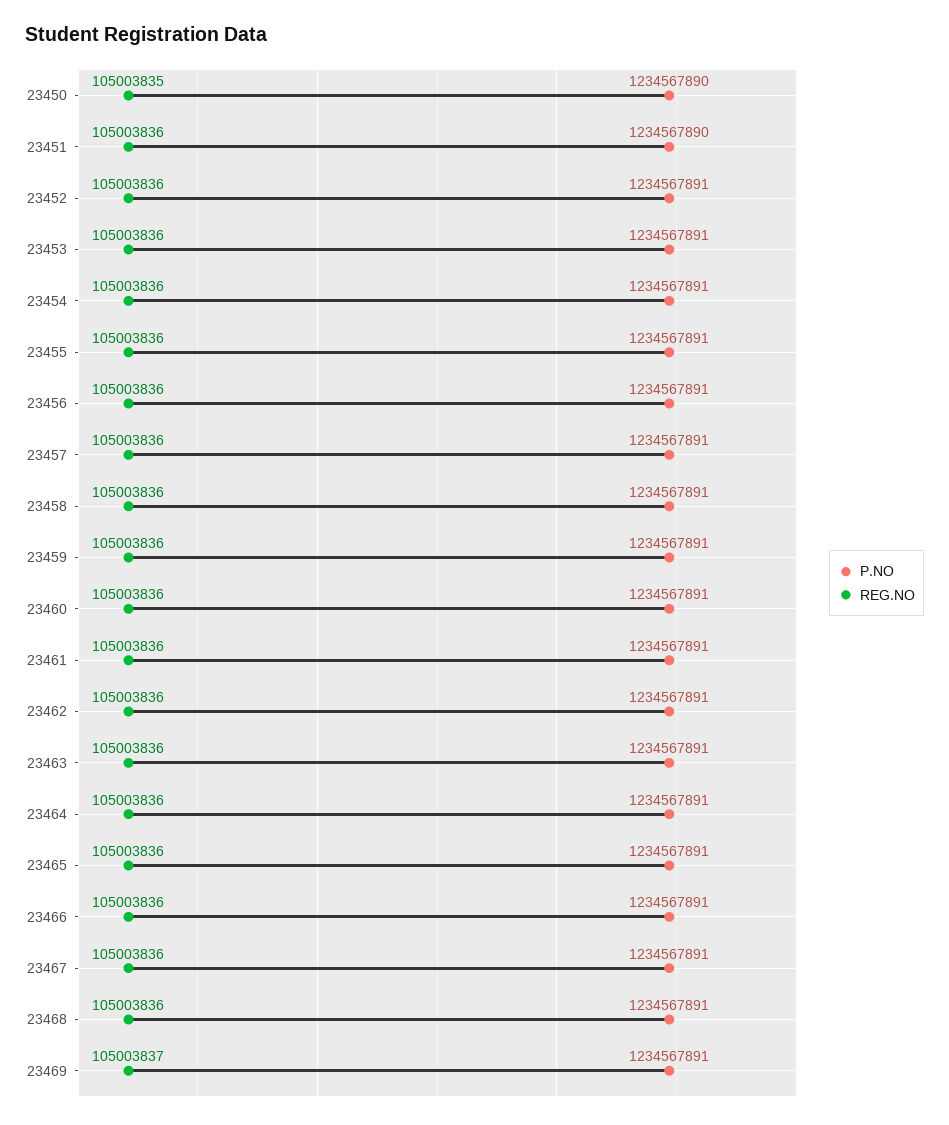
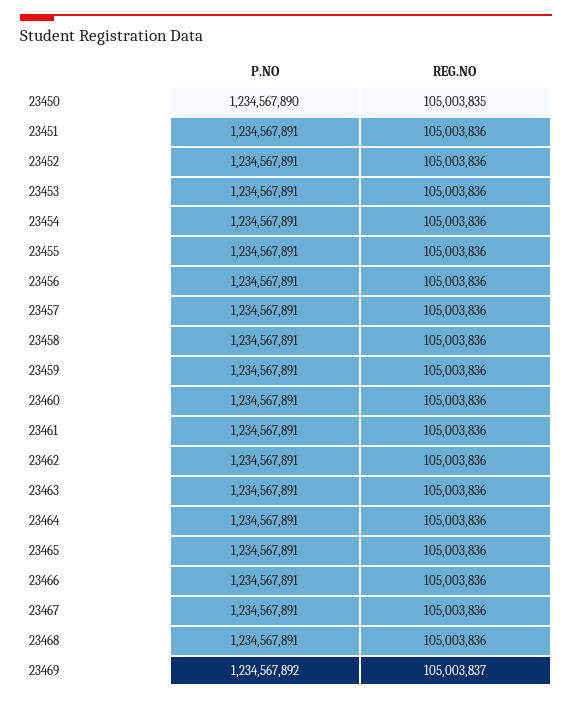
P.NO, 23451: 1234567890 -> 1234567891
P.NO, 23469: 1234567891 -> 1234567892

